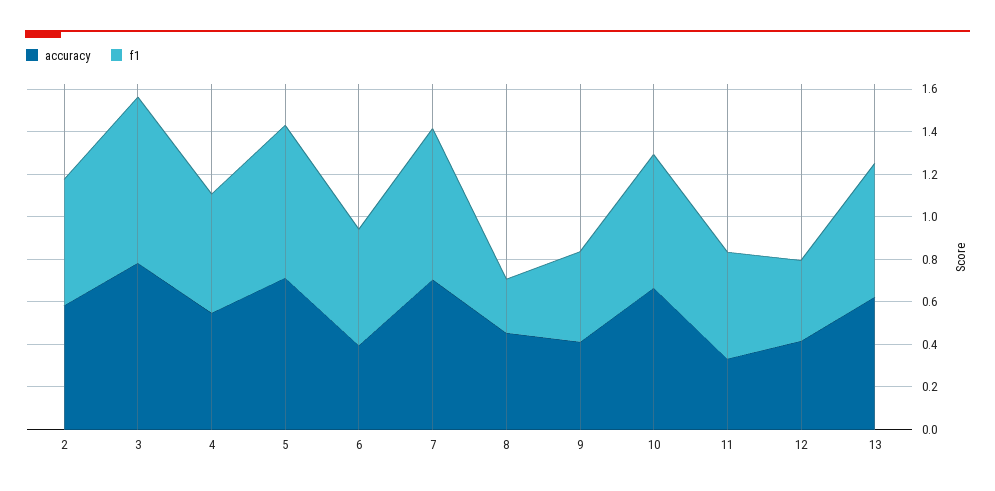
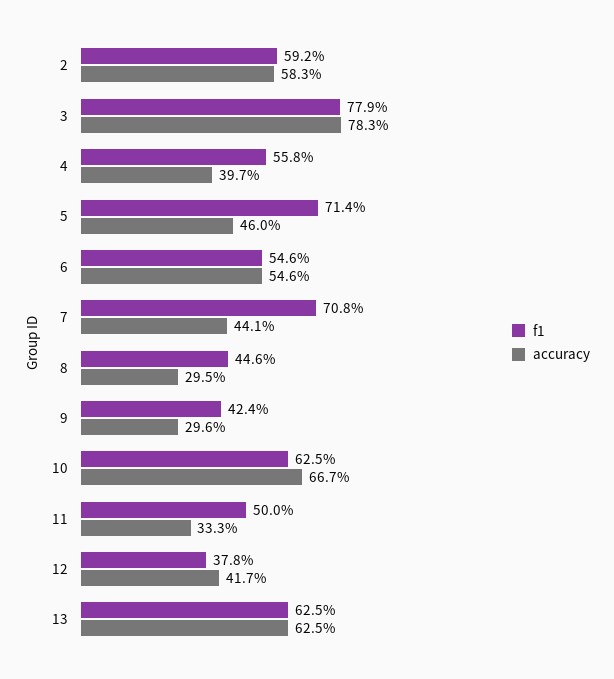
accuracy, 4: 0.55 -> 0.397
accuracy, 5: 0.7 -> 0.46
accuracy, 6: 0.4 -> 0.546
accuracy, 7: 0.7 -> 0.441
accuracy, 8: 0.45 -> 0.295
f1, 8: 0.25 -> 0.446
accuracy, 9: 0.4 -> 0.296

